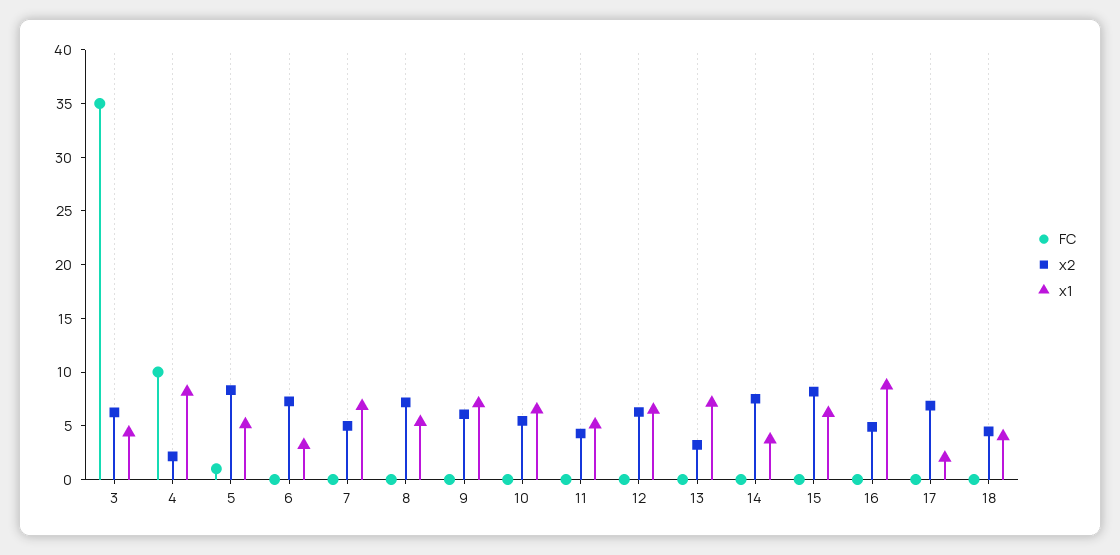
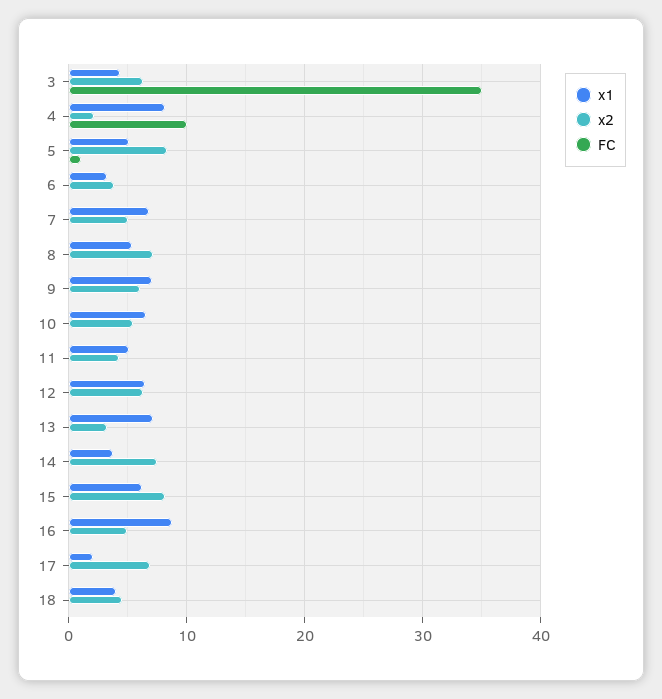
x2, 6: 7 -> 4

